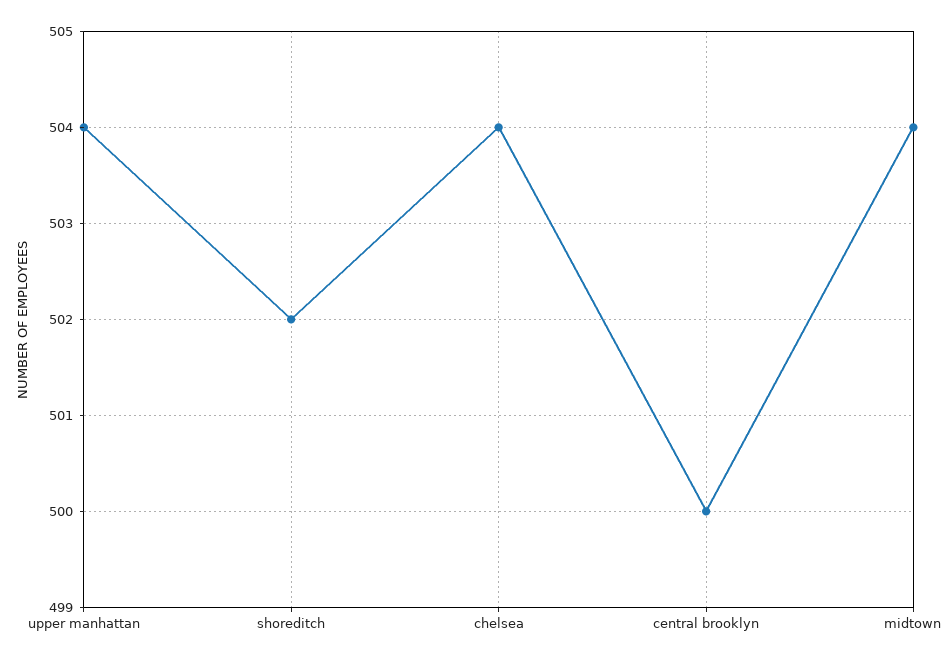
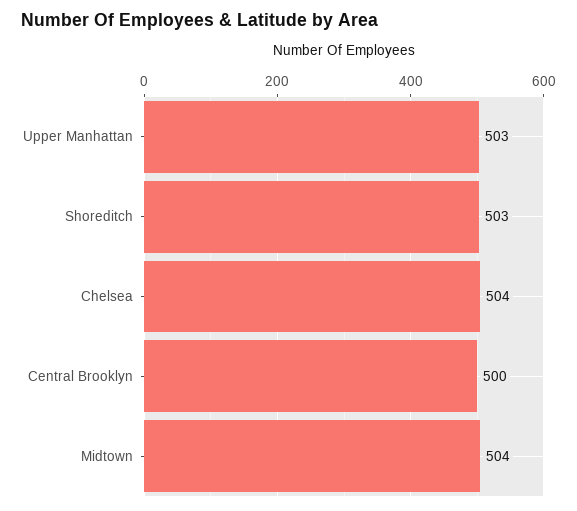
upper manhattan: 504 -> 503
shoreditch: 502 -> 503

